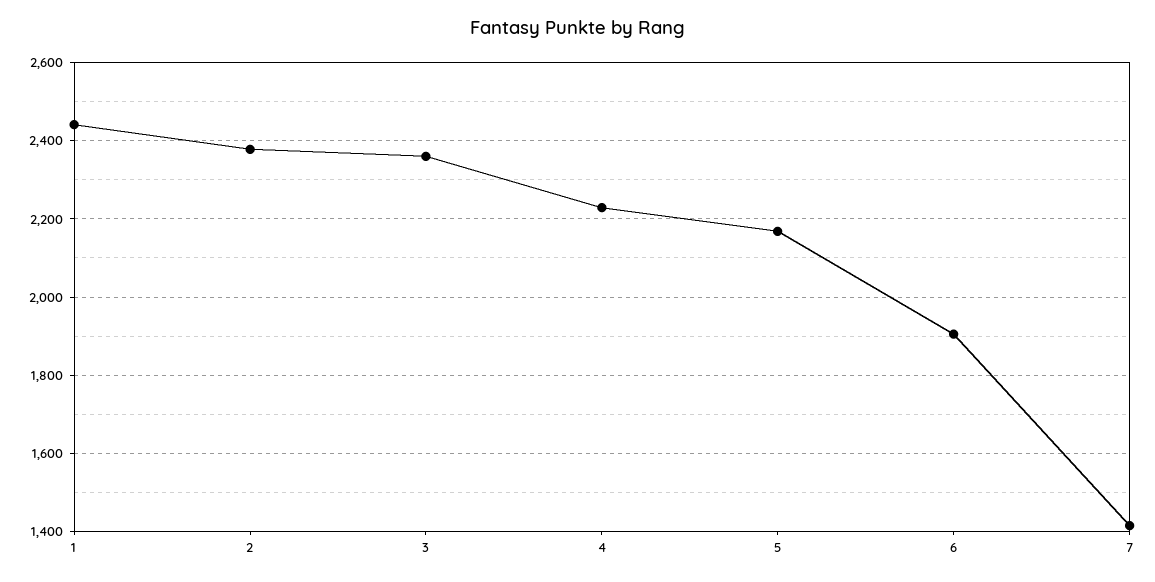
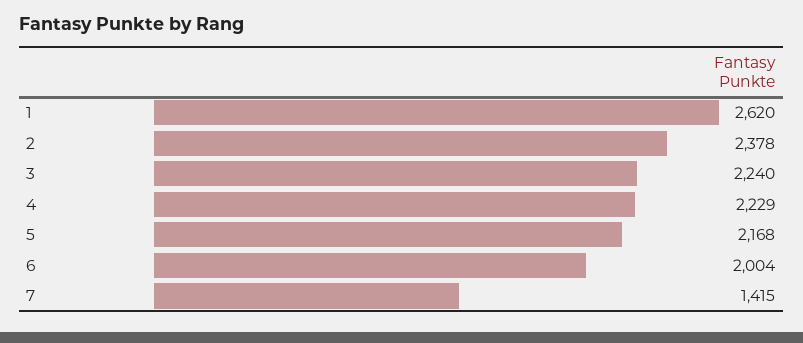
1: 2440 -> 2620
3: 2360 -> 2240
6: 1900 -> 2004

